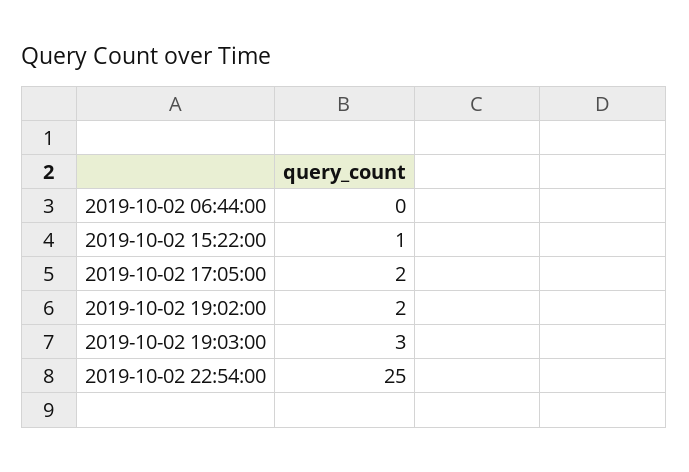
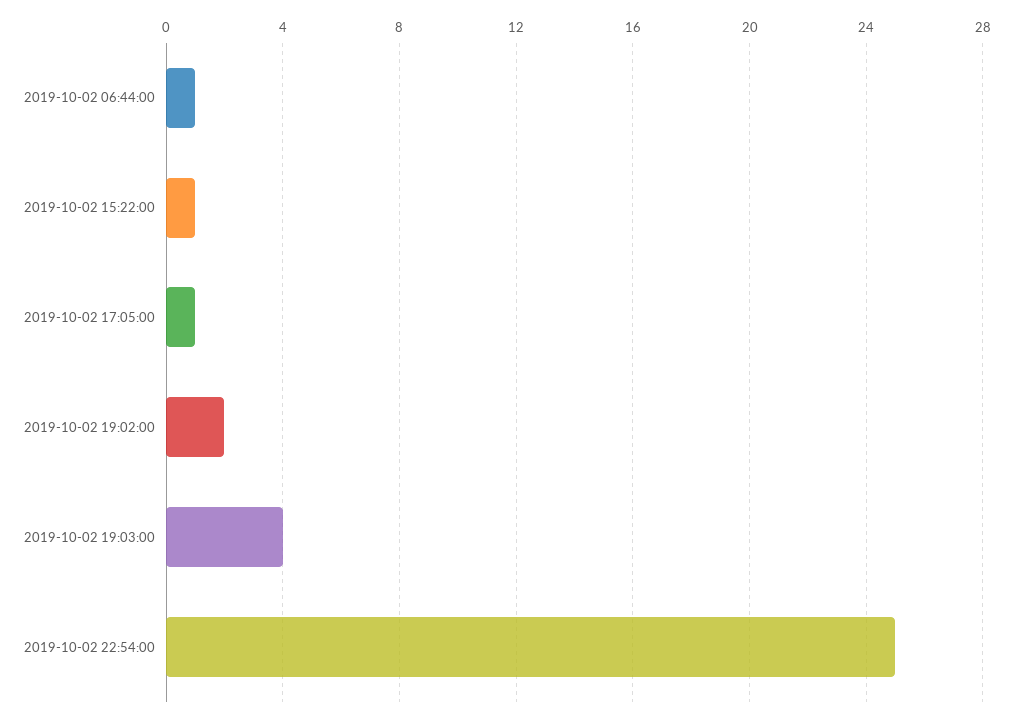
2019-10-02 06:44:00: 0 -> 1
2019-10-02 17:05:00: 2 -> 1
2019-10-02 19:03:00: 3 -> 4

